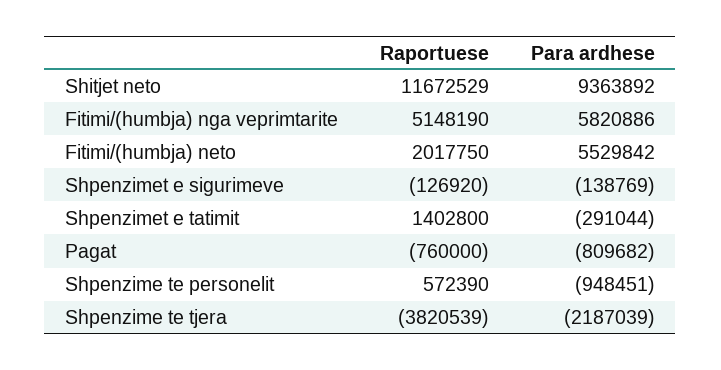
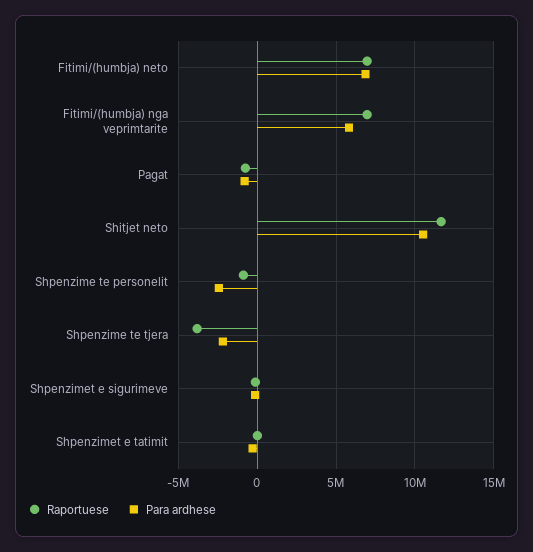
Para ardhese, Shitjet neto: 9363892 -> 10500000
Raportuese, Fitimi/(humbja) nga veprimtarite: 5148190 -> 7000000
Raportuese, Fitimi/(humbja) neto: 2017750 -> 7000000
Para ardhese, Fitimi/(humbja) neto: 5529842 -> 7000000
Raportuese, Shpenzimet e tatimit: 1402800 -> 0
Raportuese, Shpenzime te personelit: 572390 -> -1000000
Para ardhese, Shpenzime te personelit: -948451 -> -2500000

